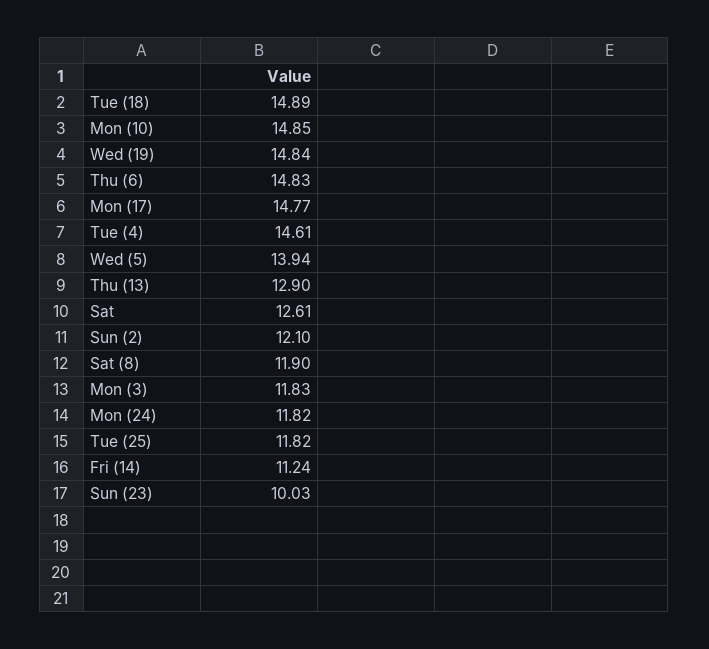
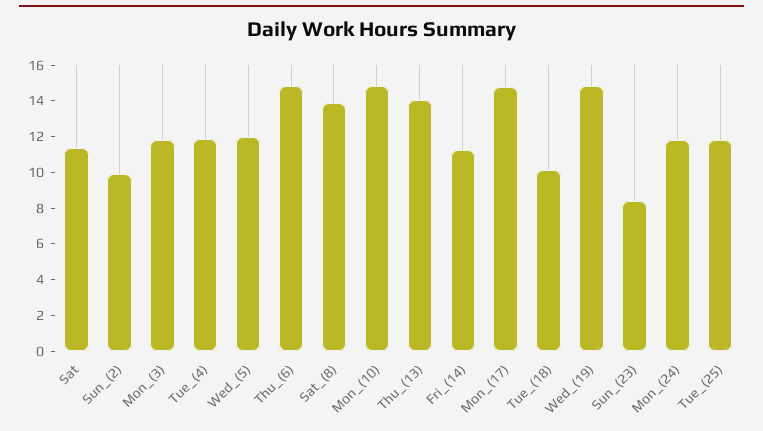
Tue (18): 14.89 -> 10
Tue (4): 14.61 -> 12
Wed (5): 13.94 -> 12
Thu (13): 12.9 -> 14
Sat: 12.61 -> 11.5
Sun (2): 12.1 -> 10
Sat (8): 11.9 -> 14
Sun (23): 10.03 -> 8.5

